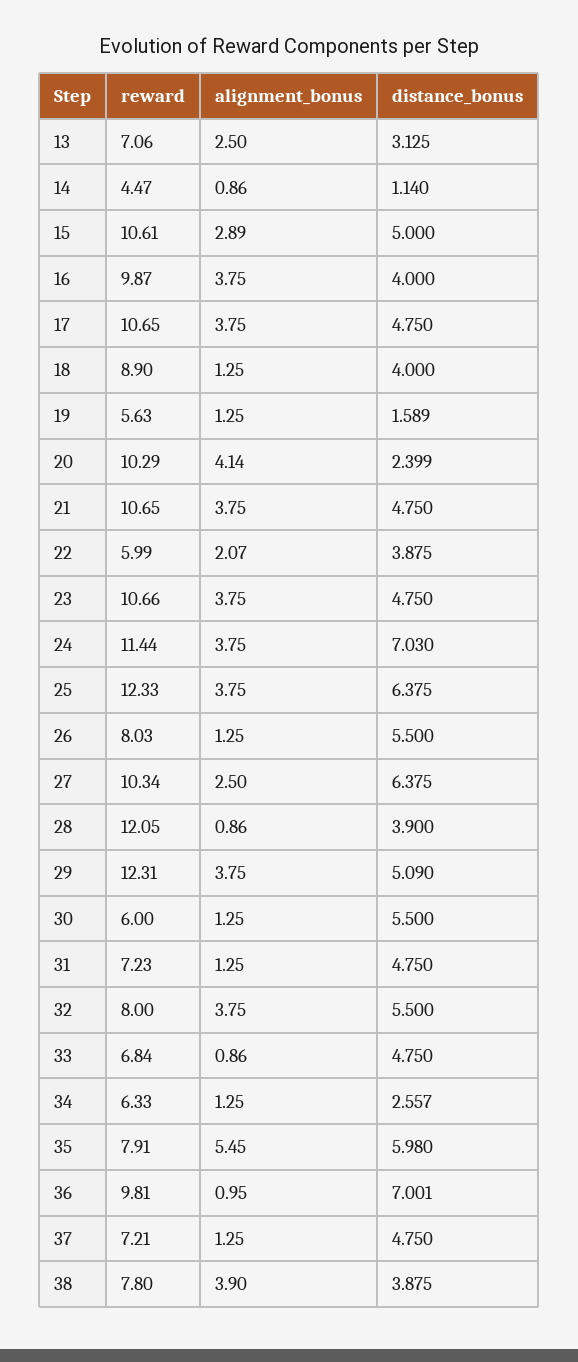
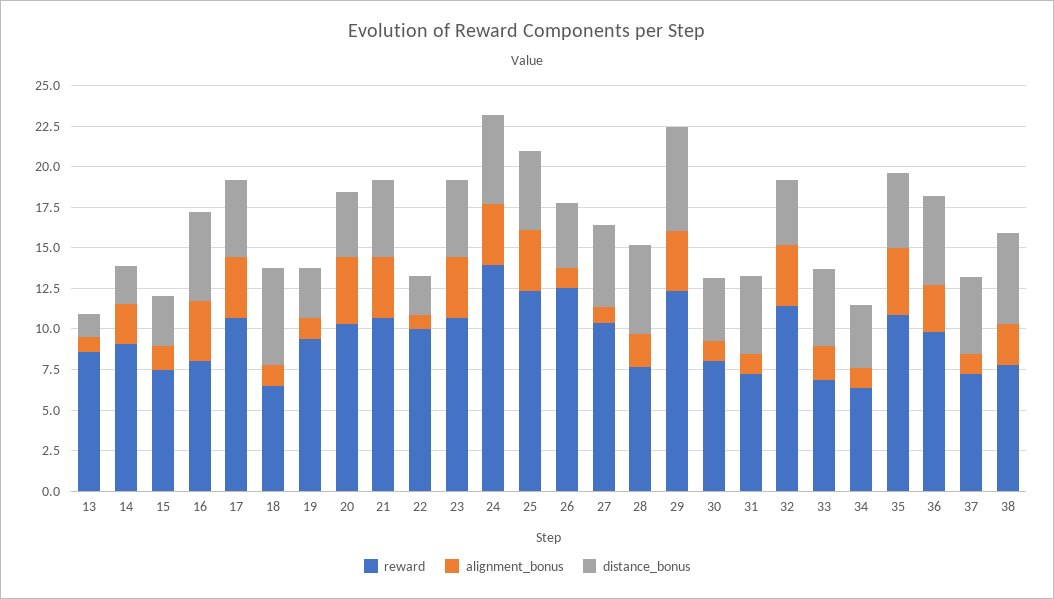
reward, 13: 7.06 -> 8.5
alignment_bonus, 13: 2.5 -> 1
distance_bonus, 13: 3.125 -> 1.5
reward, 14: 4.47 -> 9
alignment_bonus, 14: 0.86 -> 2.5
distance_bonus, 14: 1.14 -> 2.5
reward, 15: 10.61 -> 7.5
alignment_bonus, 15: 2.89 -> 1.5
distance_bonus, 15: 5 -> 3
reward, 16: 9.87 -> 8
distance_bonus, 16: 4 -> 5.5
reward, 18: 8.9 -> 6.5
distance_bonus, 18: 4 -> 6
reward, 19: 5.63 -> 9.5
distance_bonus, 19: 1.589 -> 3
distance_bonus, 20: 2.399 -> 4
reward, 22: 5.99 -> 10
alignment_bonus, 22: 2.07 -> 1
distance_bonus, 22: 3.875 -> 2.5
reward, 24: 11.44 -> 14
distance_bonus, 24: 7.03 -> 5.5
distance_bonus, 25: 6.375 -> 5
reward, 26: 8.03 -> 12.5
distance_bonus, 26: 5.5 -> 4
alignment_bonus, 27: 2.5 -> 1
distance_bonus, 27: 6.375 -> 5
reward, 28: 12.05 -> 7.5
alignment_bonus, 28: 0.86 -> 2
distance_bonus, 28: 3.9 -> 5.5
distance_bonus, 29: 5.09 -> 6.5
reward, 30: 6 -> 8
distance_bonus, 30: 5.5 -> 4
reward, 32: 8 -> 11.5
distance_bonus, 32: 5.5 -> 4
alignment_bonus, 33: 0.86 -> 2
distance_bonus, 34: 2.557 -> 4
reward, 35: 7.91 -> 11
alignment_bonus, 35: 5.45 -> 4
distance_bonus, 35: 5.98 -> 4.5
alignment_bonus, 36: 0.95 -> 3
distance_bonus, 36: 7.001 -> 5.5
alignment_bonus, 38: 3.9 -> 2.5
distance_bonus, 38: 3.875 -> 5.5

